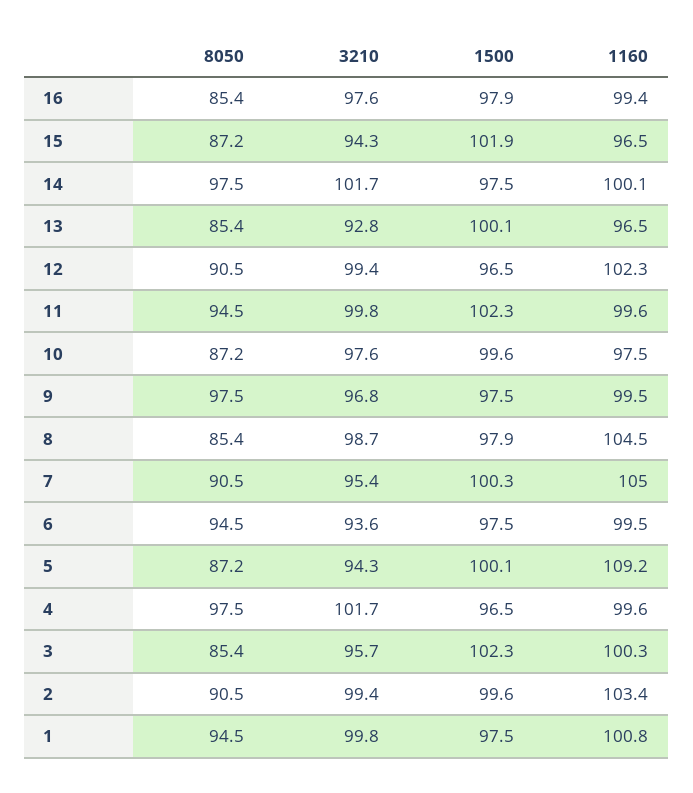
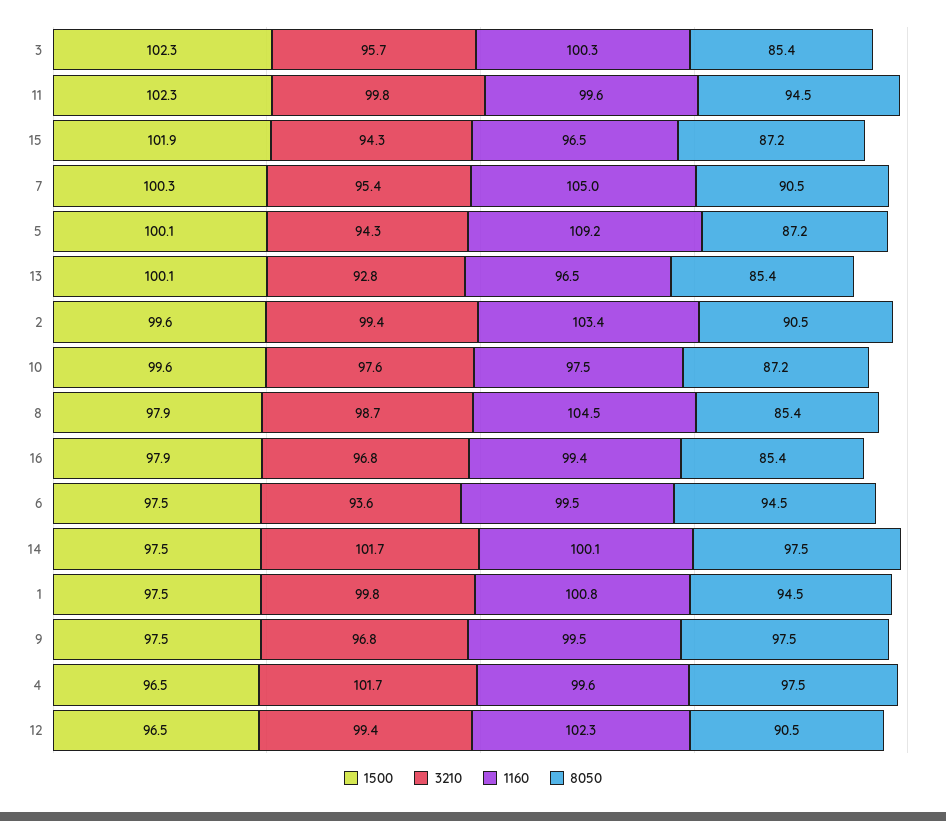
3210, 16: 97.6 -> 96.8

